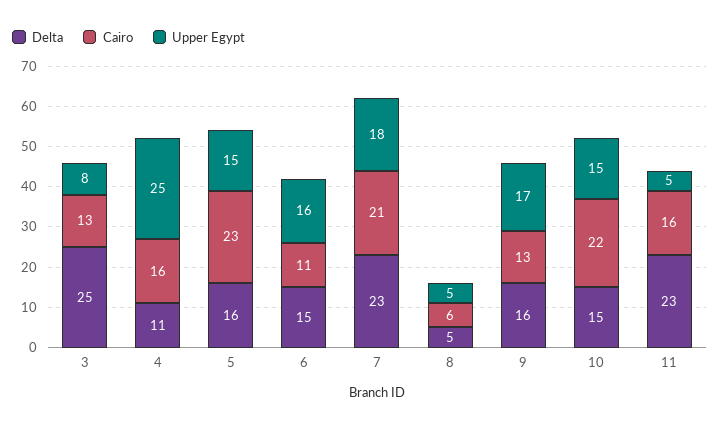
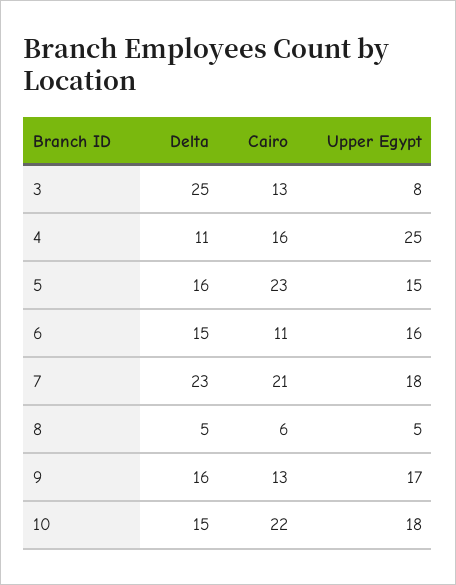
Upper Egypt, 10: 15 -> 18
Delta, 11: 23 -> none
Cairo, 11: 16 -> none
Upper Egypt, 11: 5 -> none

